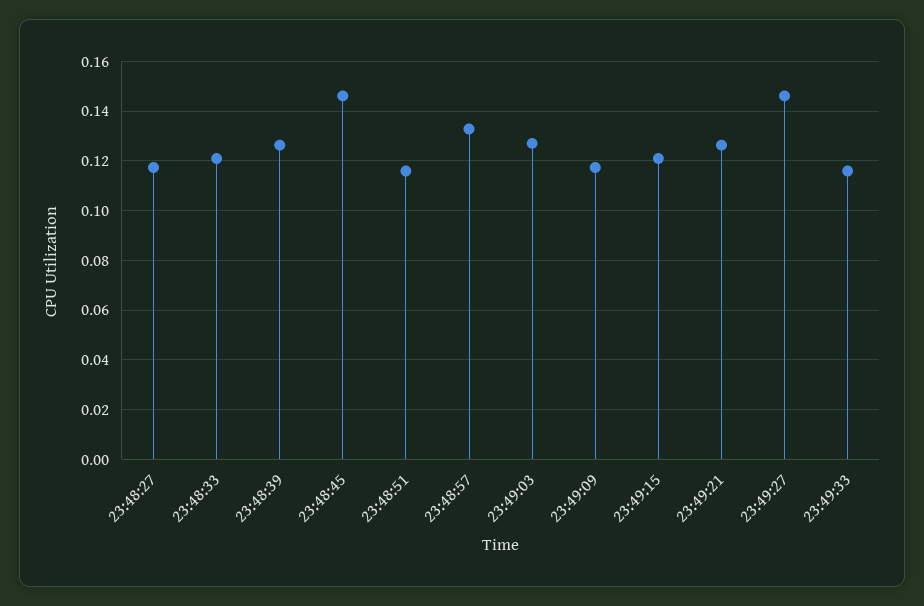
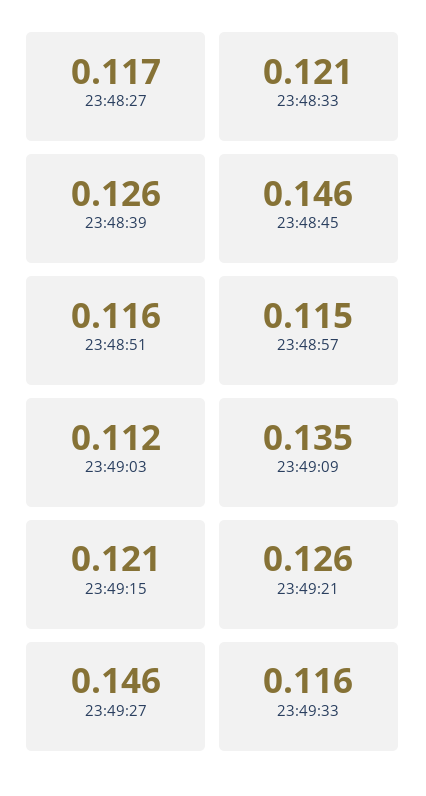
23:48:57: 0.1325 -> 0.115
23:49:03: 0.1275 -> 0.112
23:49:09: 0.1175 -> 0.135

